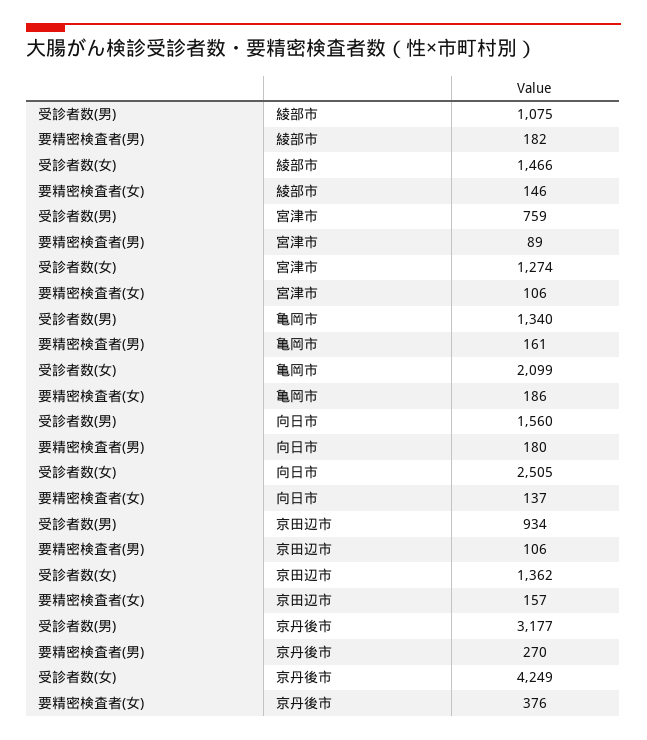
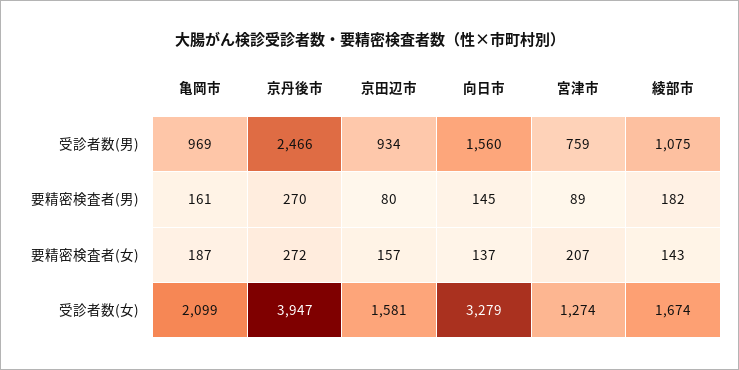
受診者数(女), 綾部市: 1466 -> 1674
要精密検査者(女), 綾部市: 146 -> 143
要精密検査者(女), 宮津市: 106 -> 207
受診者数(男), 亀岡市: 1340 -> 969
要精密検査者(女), 亀岡市: 186 -> 187
要精密検査者(男), 向日市: 180 -> 145
受診者数(女), 向日市: 2505 -> 3279
要精密検査者(男), 京田辺市: 106 -> 80
受診者数(女), 京田辺市: 1362 -> 1581
受診者数(男), 京丹後市: 3177 -> 2466
受診者数(女), 京丹後市: 4249 -> 3947
要精密検査者(女), 京丹後市: 376 -> 272

